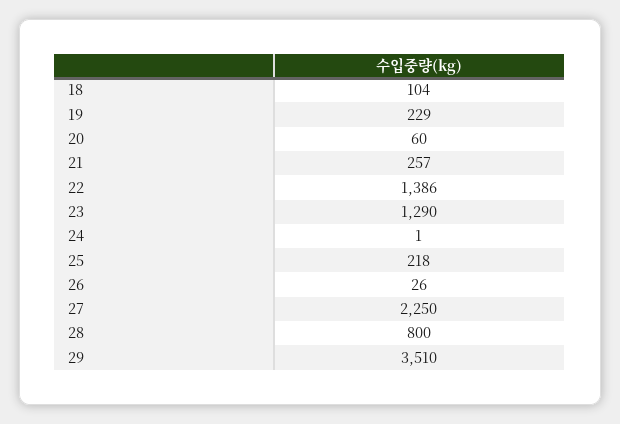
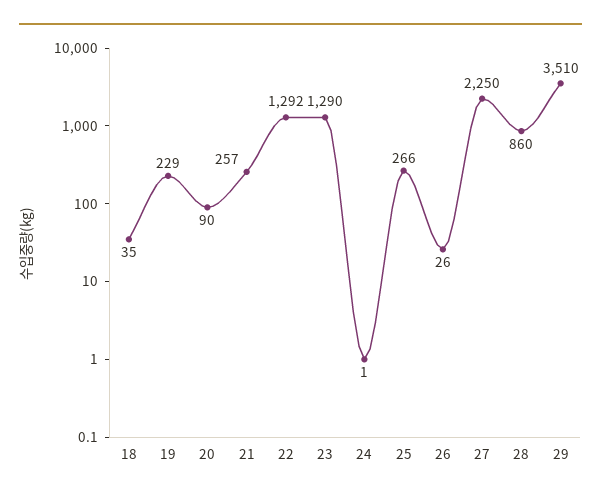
18: 104 -> 35
20: 60 -> 90
22: 1386 -> 1292
25: 218 -> 266
28: 800 -> 860

